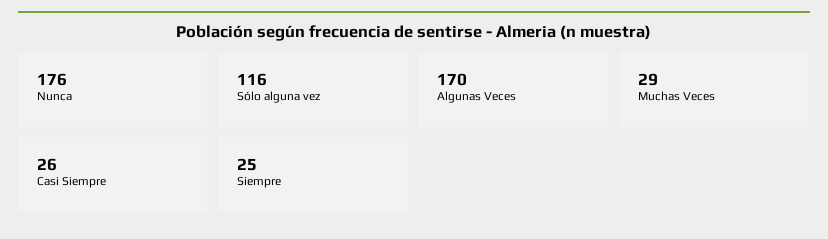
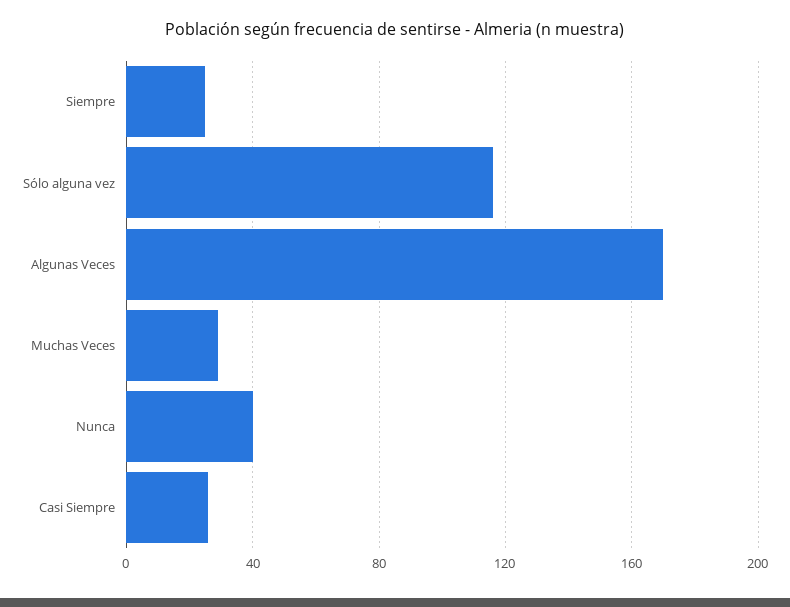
Nunca: 176 -> 40

